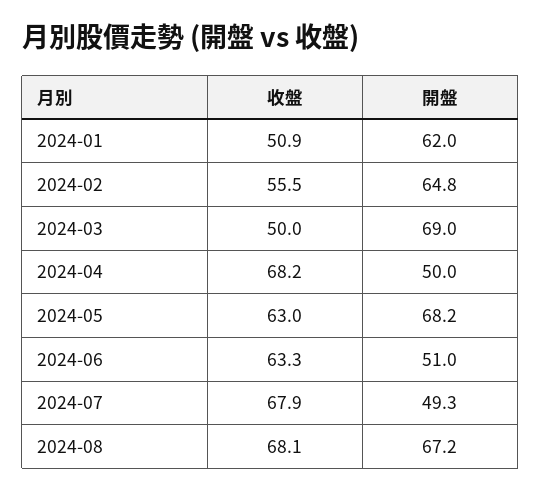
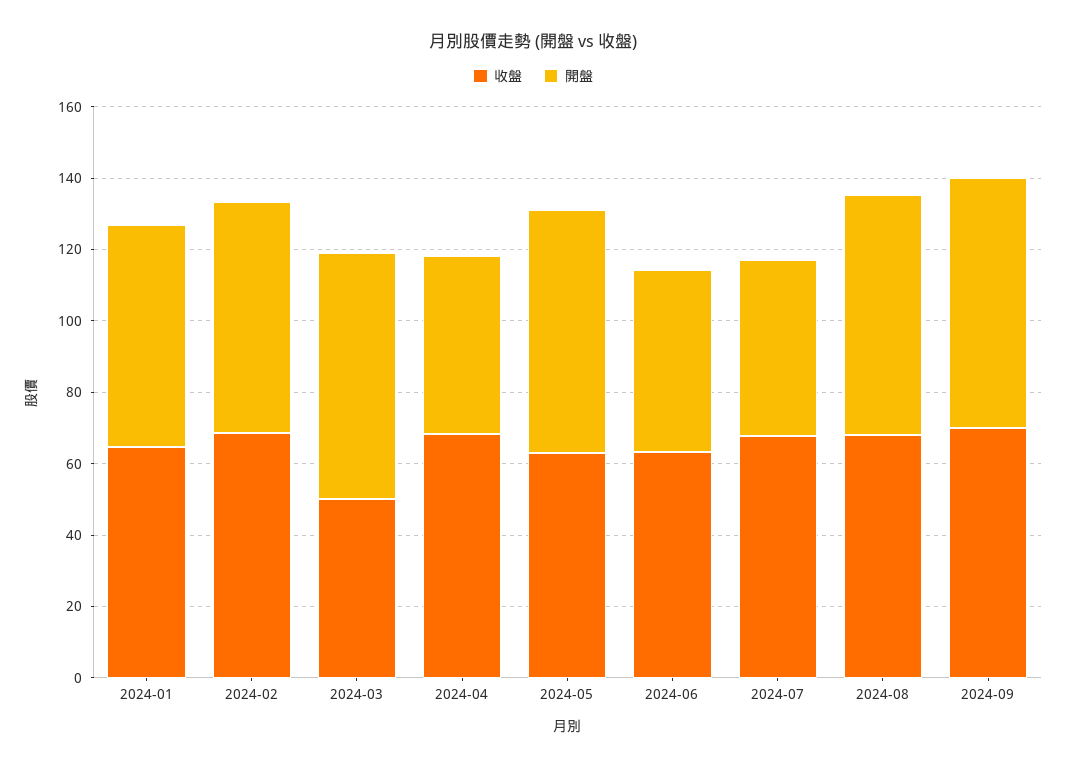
收盤, 2024-01: 50.9 -> 65
收盤, 2024-02: 55.5 -> 70
收盤, 2024-09: none -> 70
開盤, 2024-09: none -> 70

